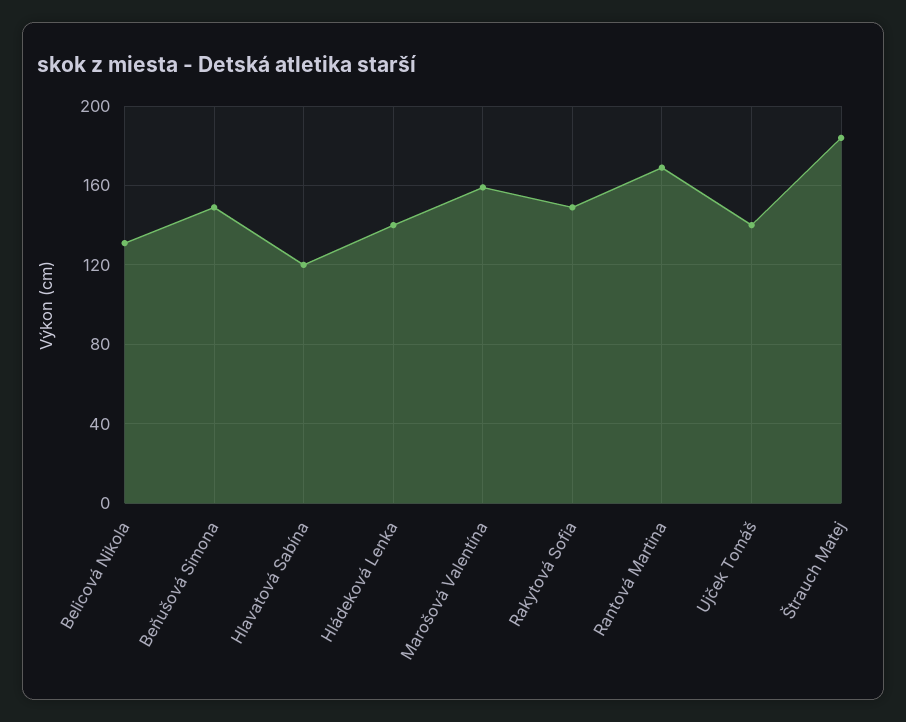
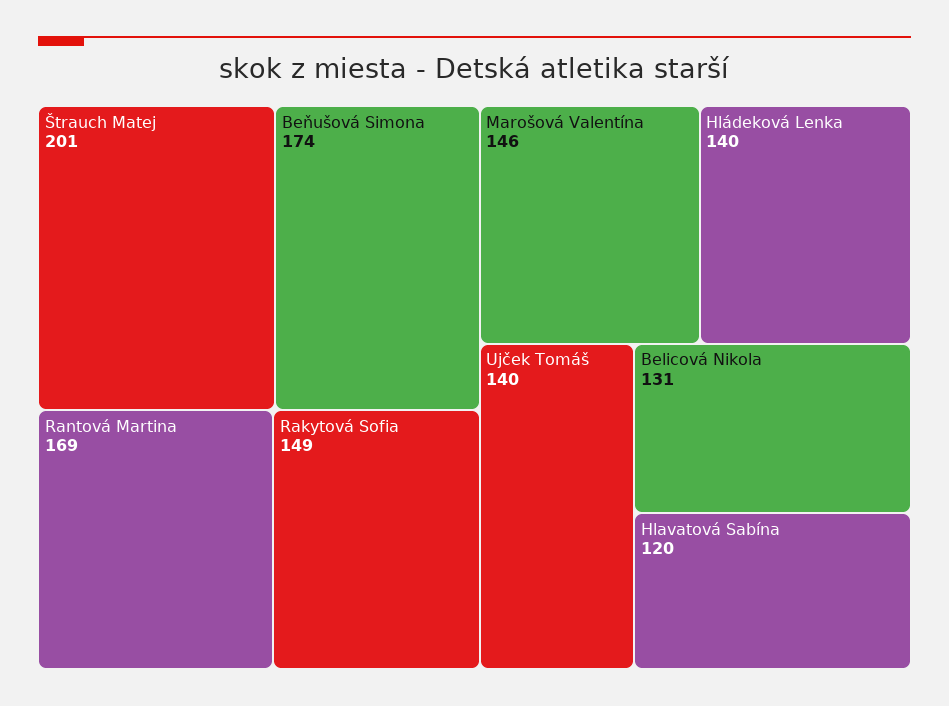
Beňušová Simona: 150 -> 174
Marošová Valentína: 160 -> 146
Štrauch Matej: 185 -> 201

